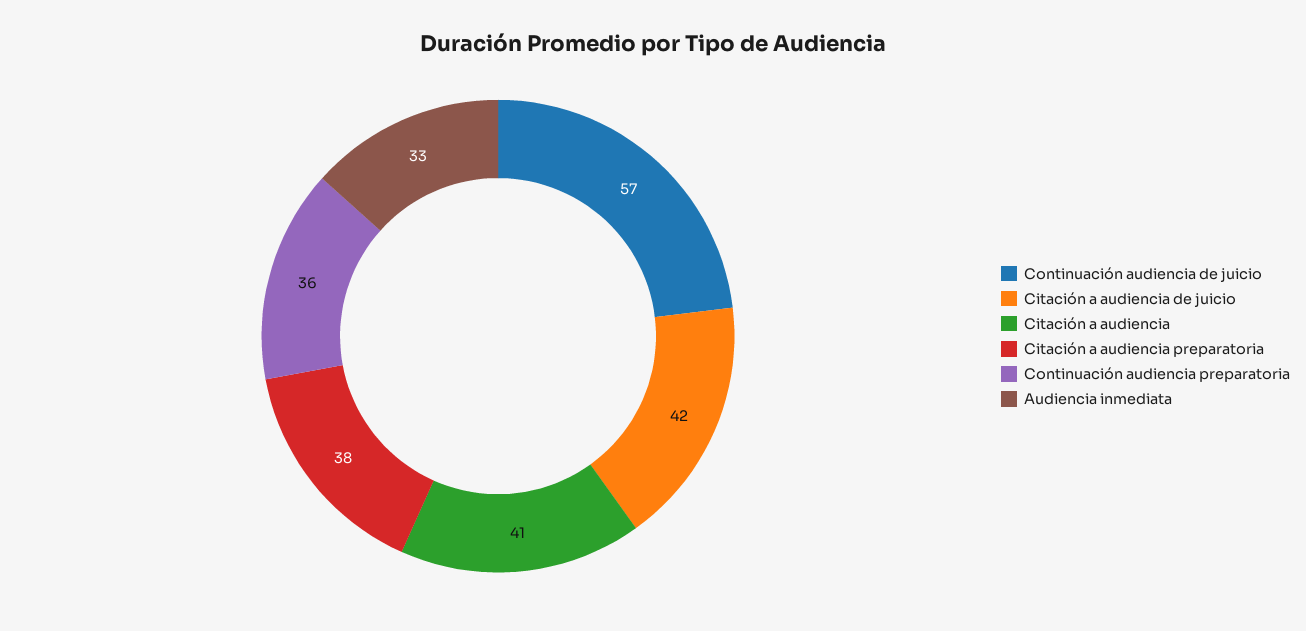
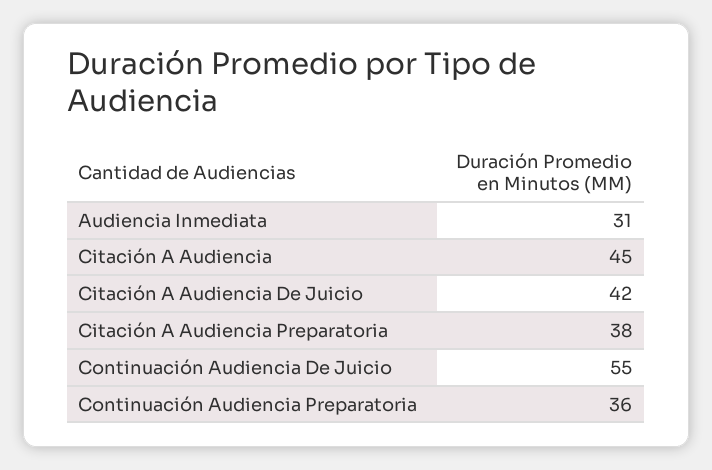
Continuación audiencia de juicio: 57 -> 55
Citación a audiencia: 41 -> 45
Audiencia inmediata: 33 -> 31

